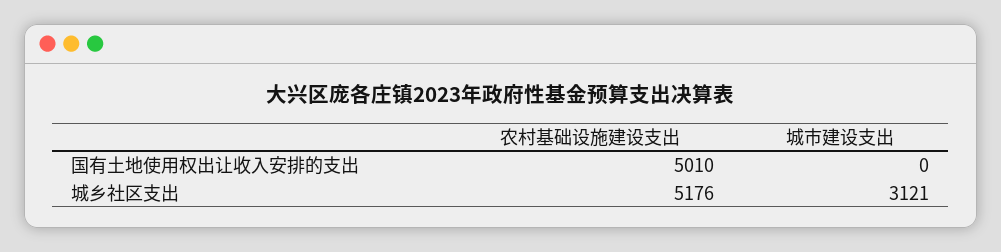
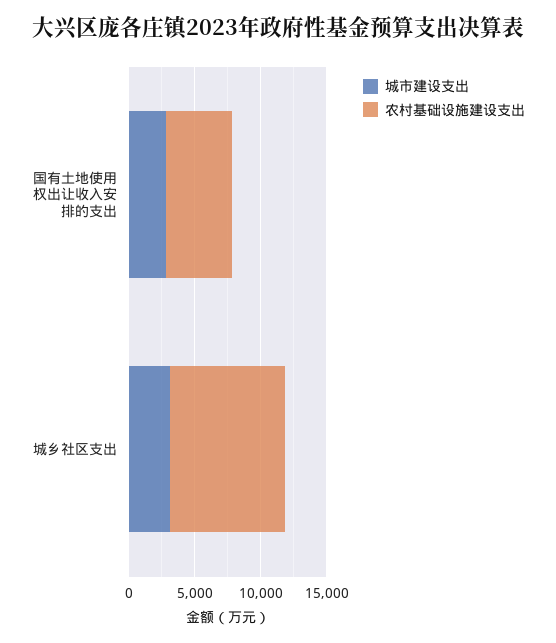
城市建设支出, 国有土地使用权出让收入安排的支出: 0 -> 3000
农村基础设施建设支出, 城乡社区支出: 5176 -> 9000

